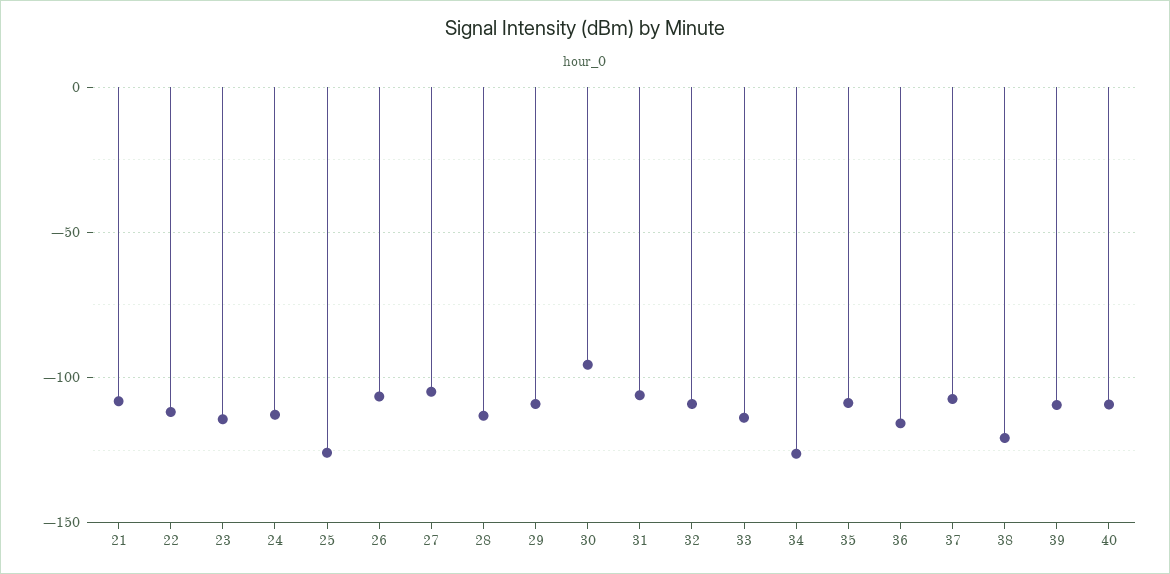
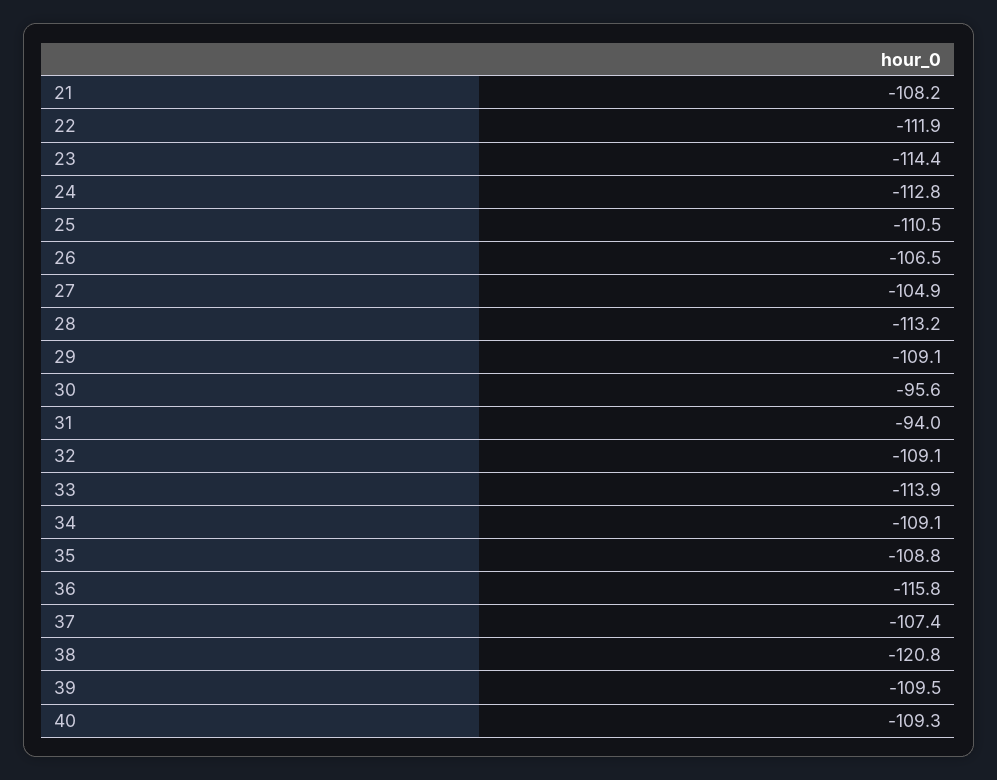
25: -125 -> -110.5
31: -105 -> -94
34: -125 -> -109.1

